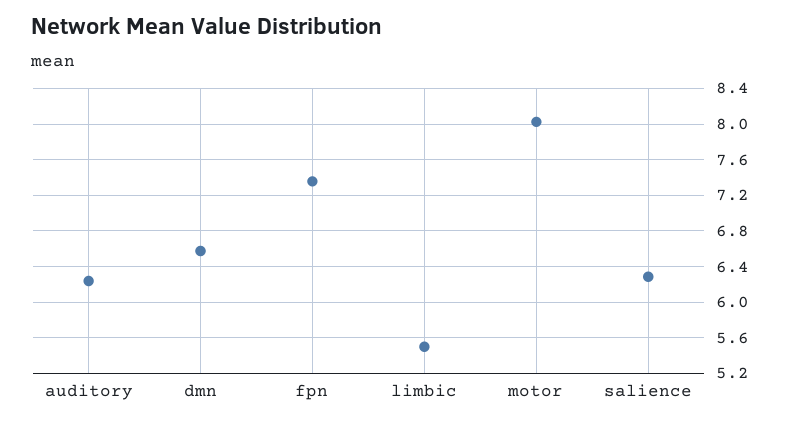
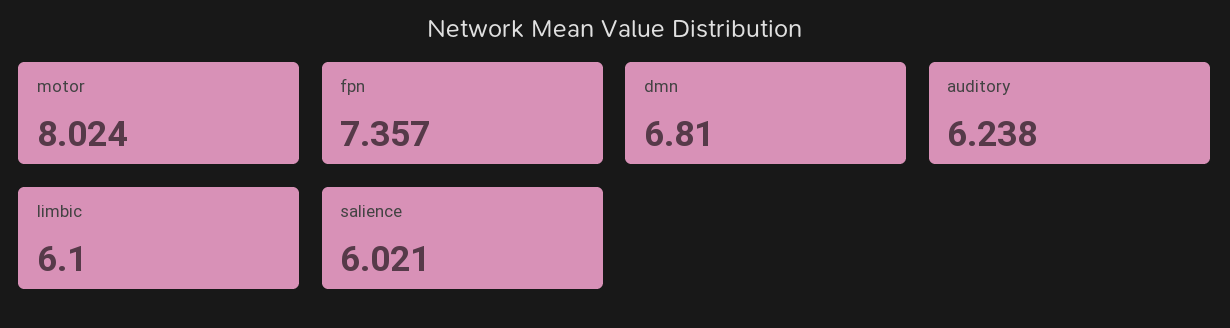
dmn: 6.6 -> 6.81
limbic: 5.5 -> 6.1
salience: 6.3 -> 6.021

